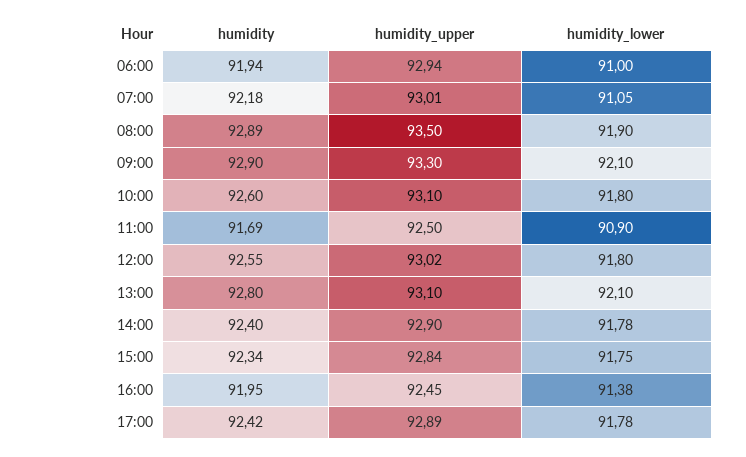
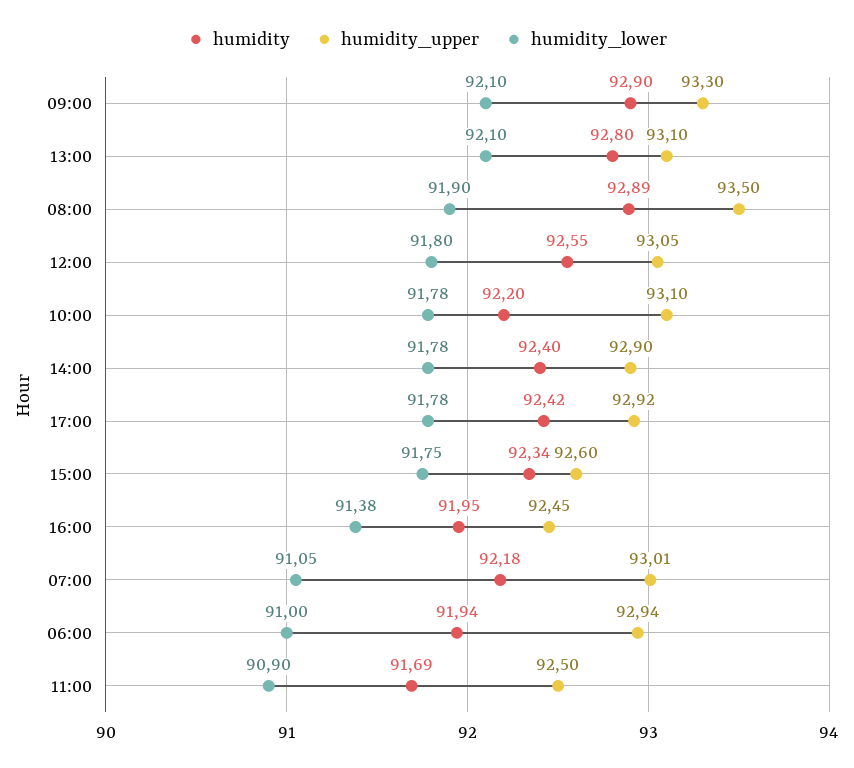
humidity, 10:00: 92.6 -> 92.2
humidity_lower, 10:00: 91.8 -> 91.78
humidity_upper, 12:00: 93.02 -> 93.05
humidity_upper, 15:00: 92.84 -> 92.6
humidity_upper, 17:00: 92.89 -> 92.92

